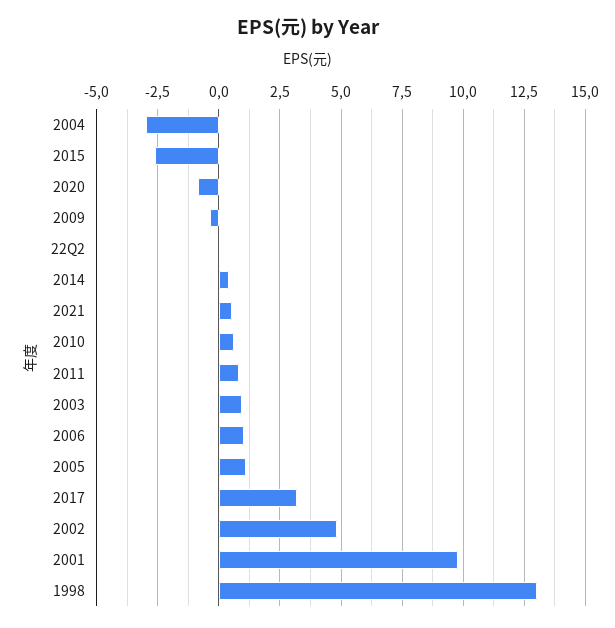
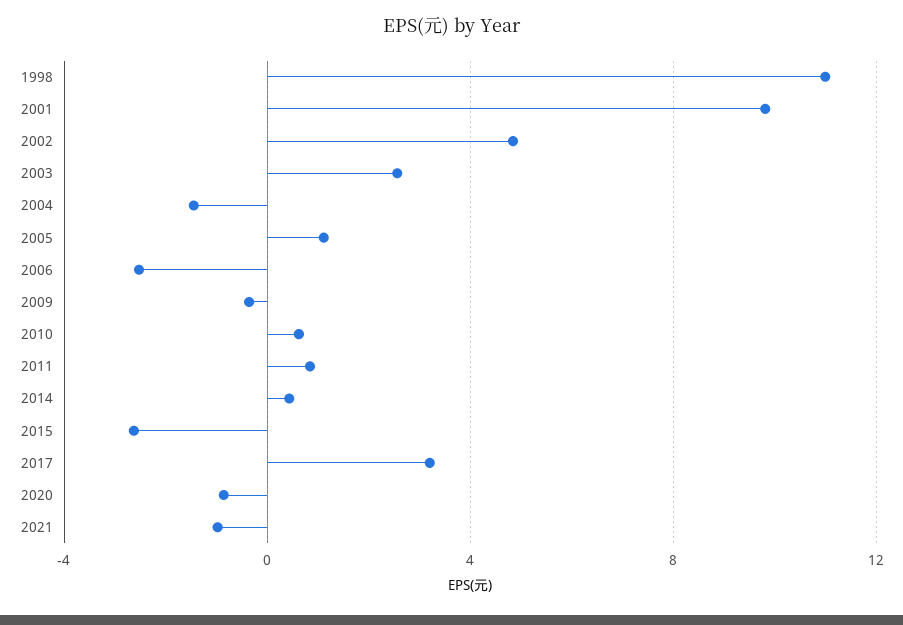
2004: -3 -> -1.5
22Q2: 0 -> none
2021: 0.5 -> -1
2003: 1 -> 2.5
2006: 1 -> -2.5
1998: 13 -> 11

